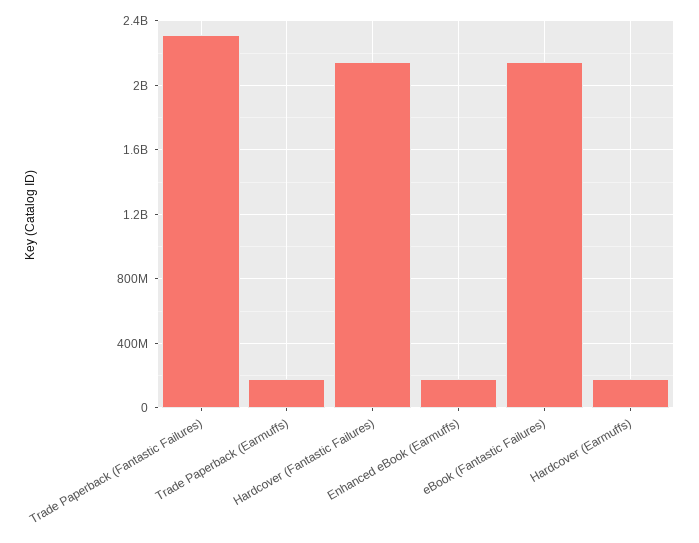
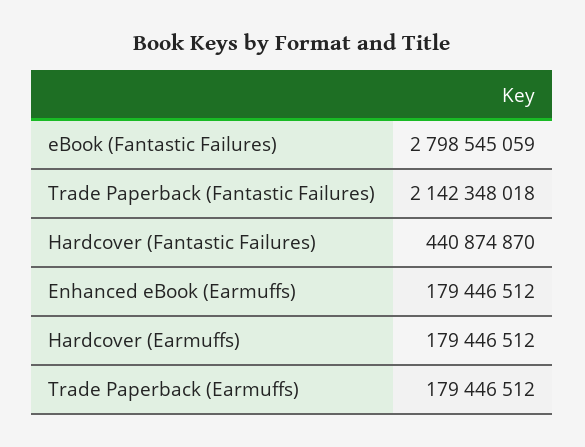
Trade Paperback (Fantastic Failures): 2300000000 -> 2142348018
Hardcover (Fantastic Failures): 2150000000 -> 440874870
eBook (Fantastic Failures): 2150000000 -> 2798545059

